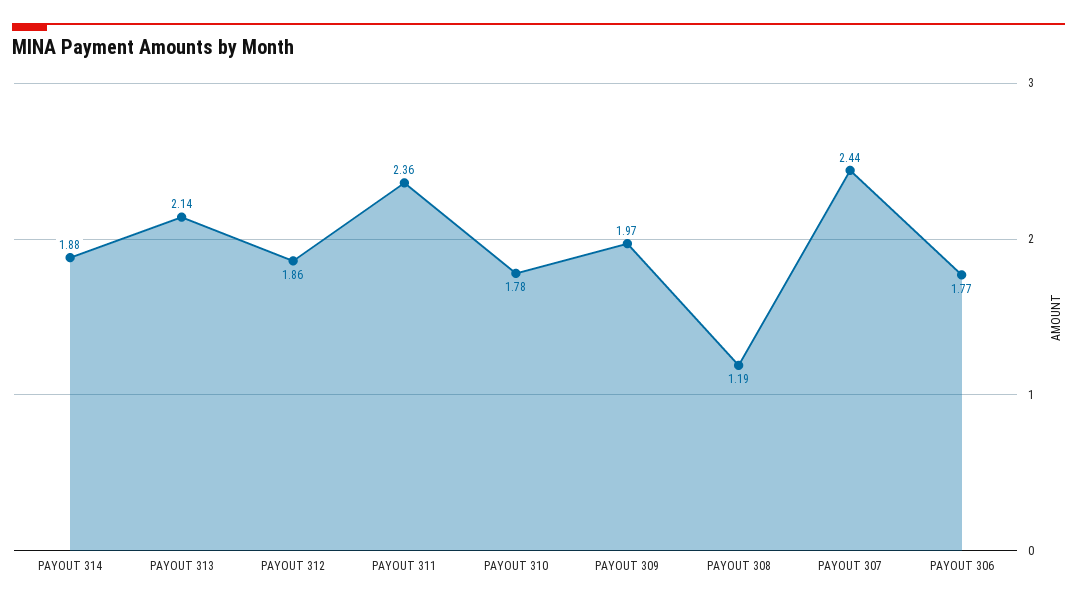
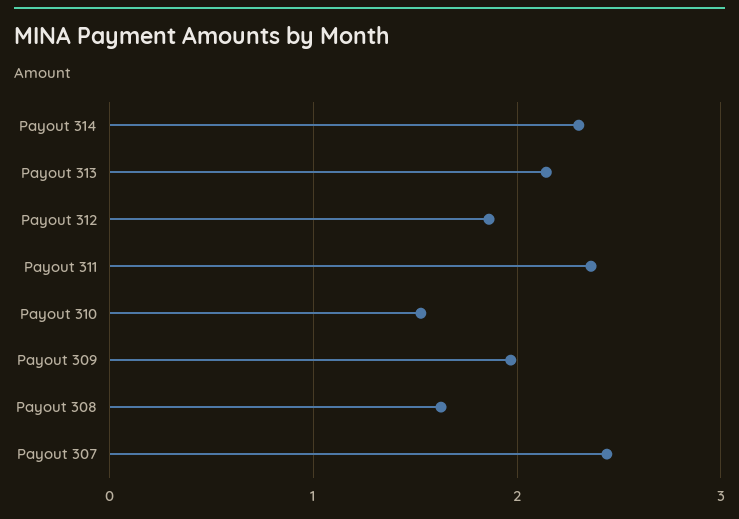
PAYOUT 314: 1.88 -> 2.3
PAYOUT 310: 1.78 -> 1.5
PAYOUT 308: 1.19 -> 1.6
PAYOUT 306: 1.77 -> none

